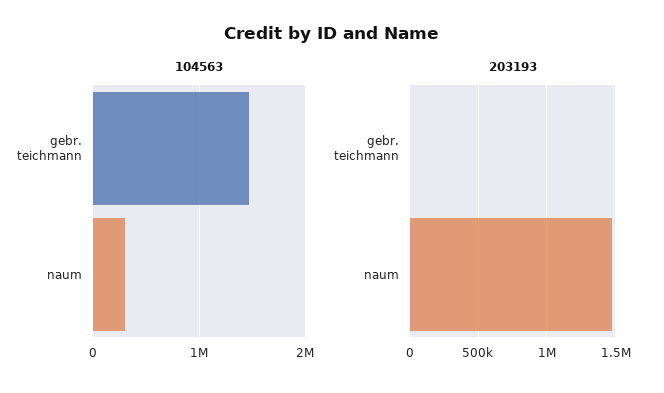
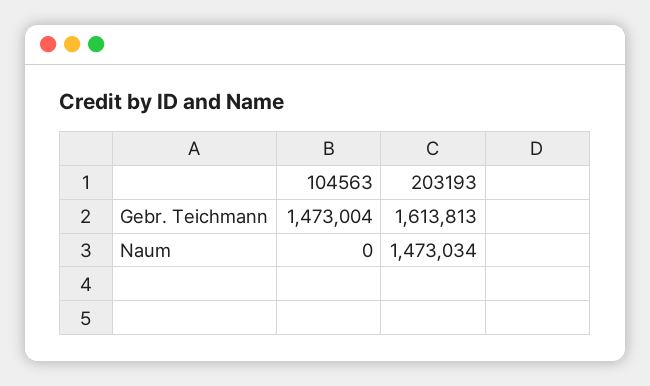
104563, naum: 300000 -> 0
203193, gebr. teichmann: 0 -> 1613813

